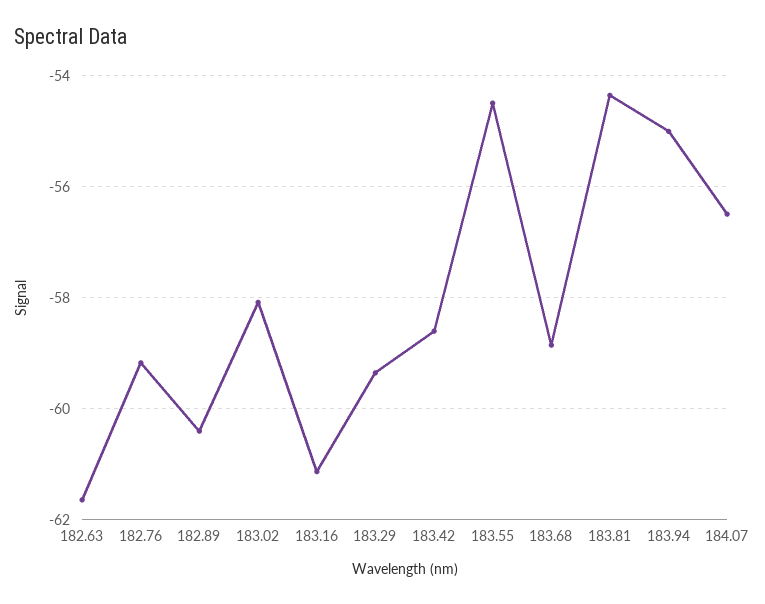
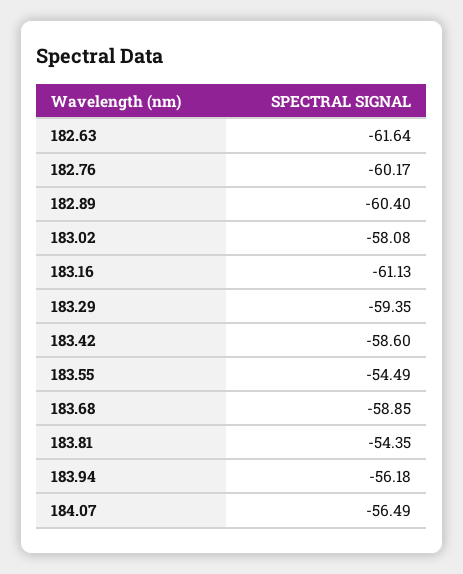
182.76: -59.2 -> -60.17
183.94: -55 -> -56.18

